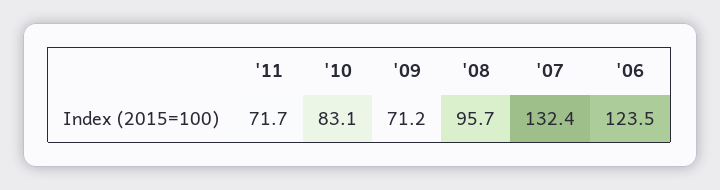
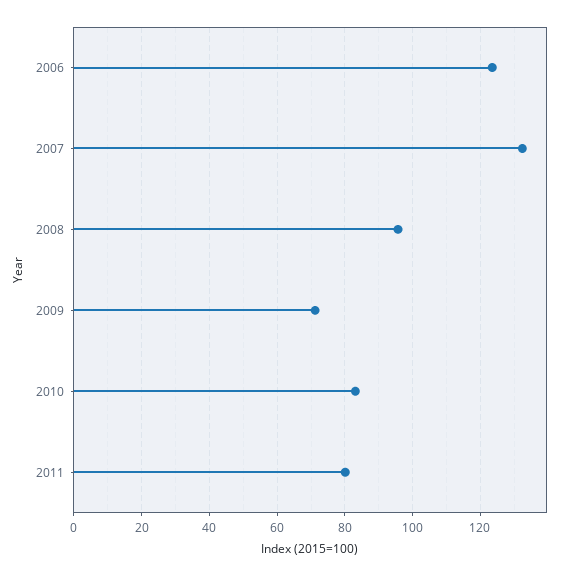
'11: 71.7 -> 80

